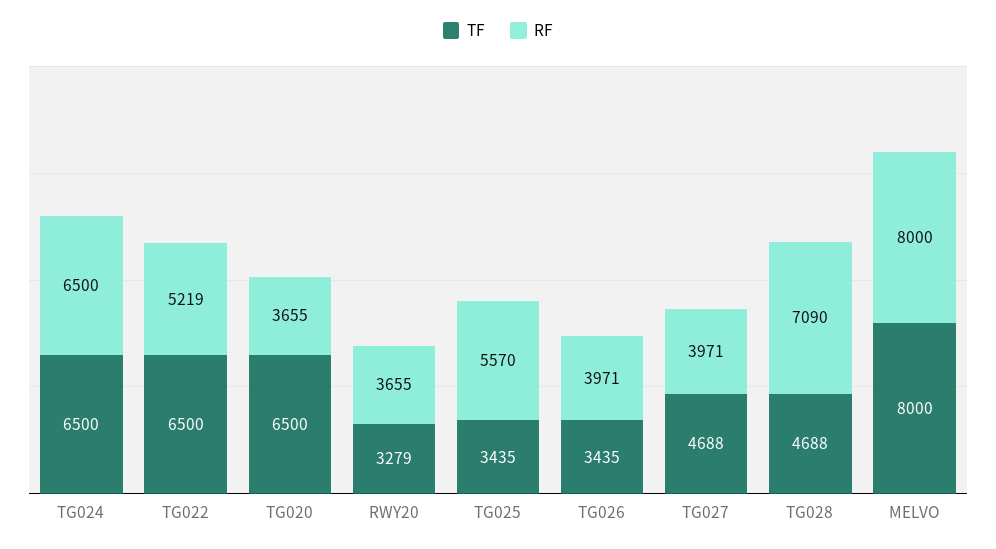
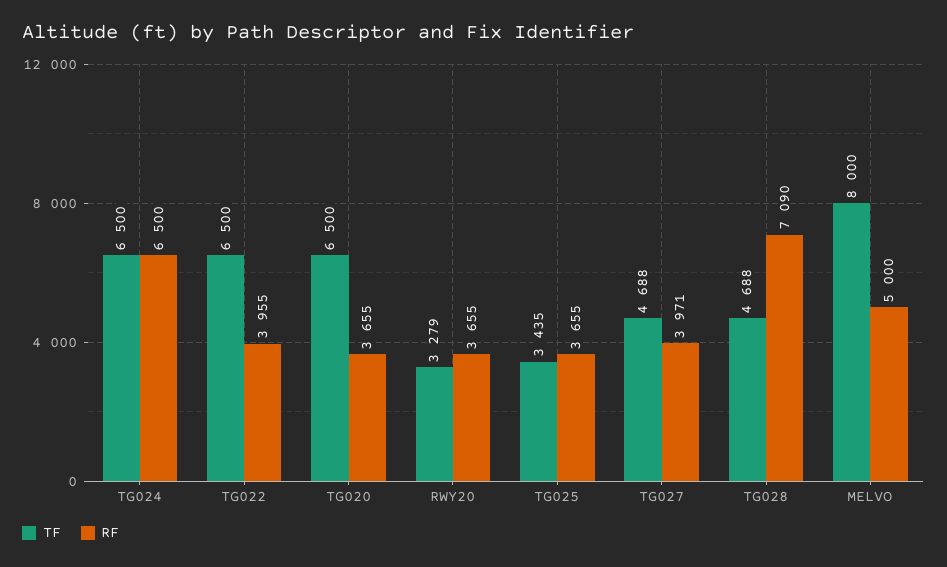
RF, TG022: 5219 -> 3955
RF, TG025: 5570 -> 3655
TF, TG026: 3435 -> none
RF, TG026: 3971 -> none
RF, MELVO: 8000 -> 5000

